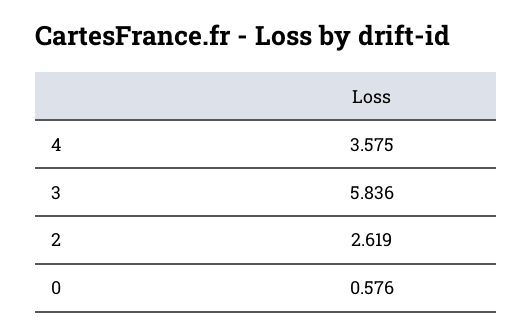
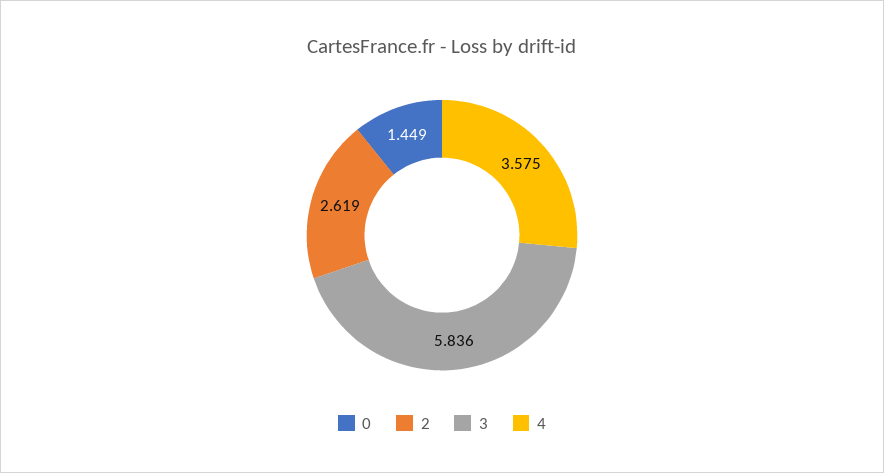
0: 0.576 -> 1.449

